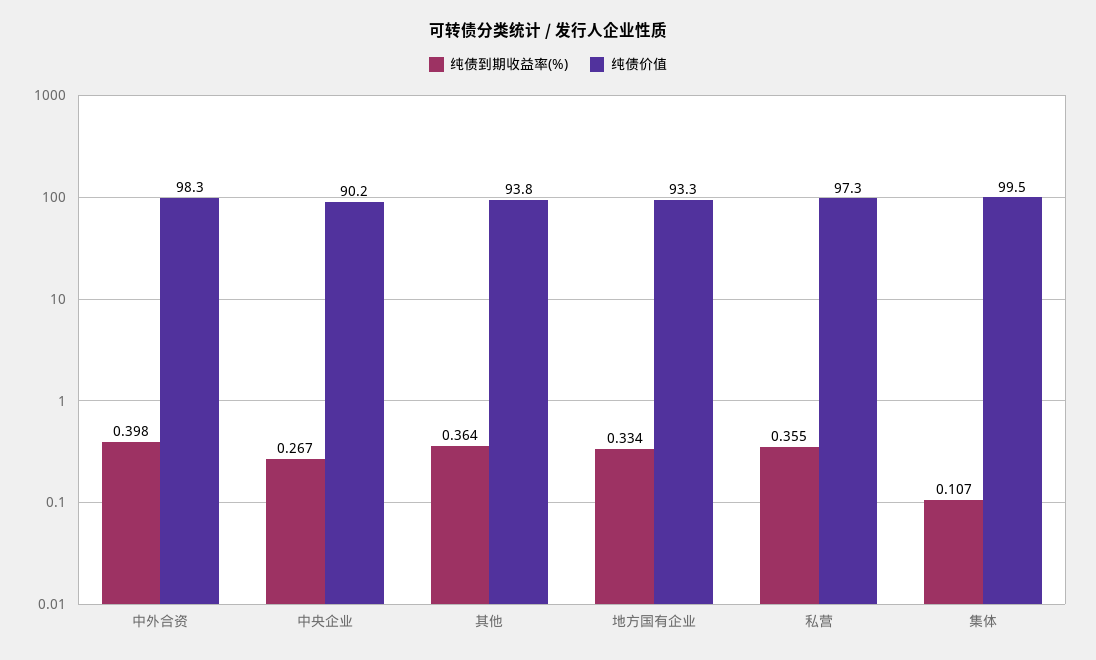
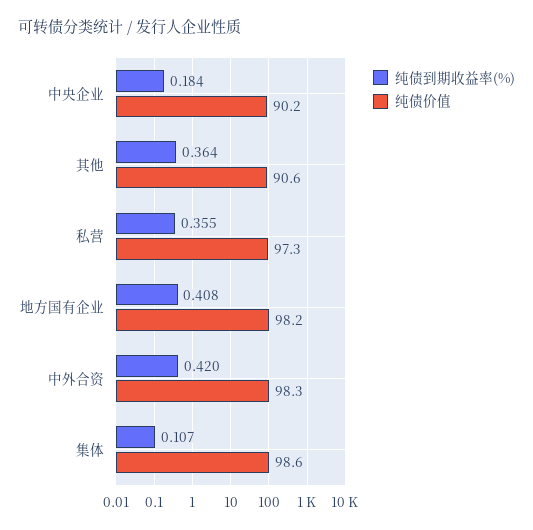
纯债到期收益率(%), 中外合资: 0.398 -> 0.42
纯债到期收益率(%), 中央企业: 0.267 -> 0.184
纯债价值, 其他: 93.8 -> 90.6
纯债到期收益率(%), 地方国有企业: 0.334 -> 0.408
纯债价值, 地方国有企业: 93.3 -> 98.2
纯债价值, 集体: 99.5 -> 98.6

